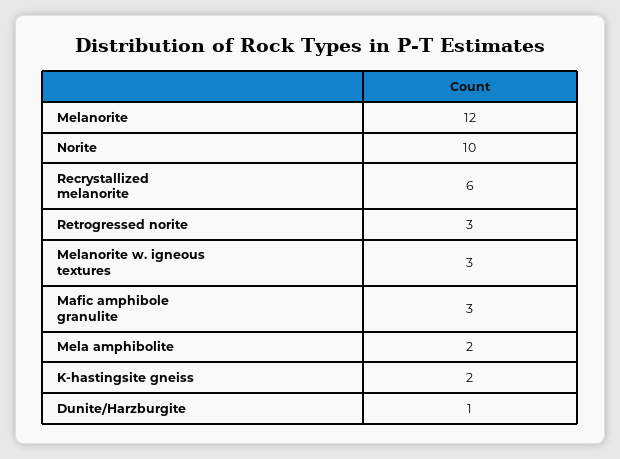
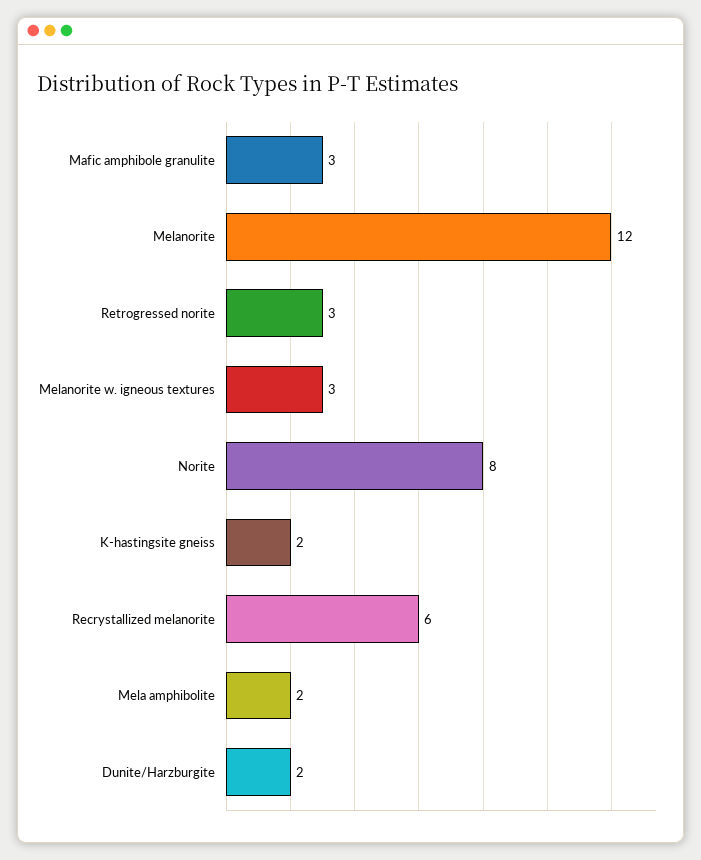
Norite: 10 -> 8
Dunite/Harzburgite: 1 -> 2

